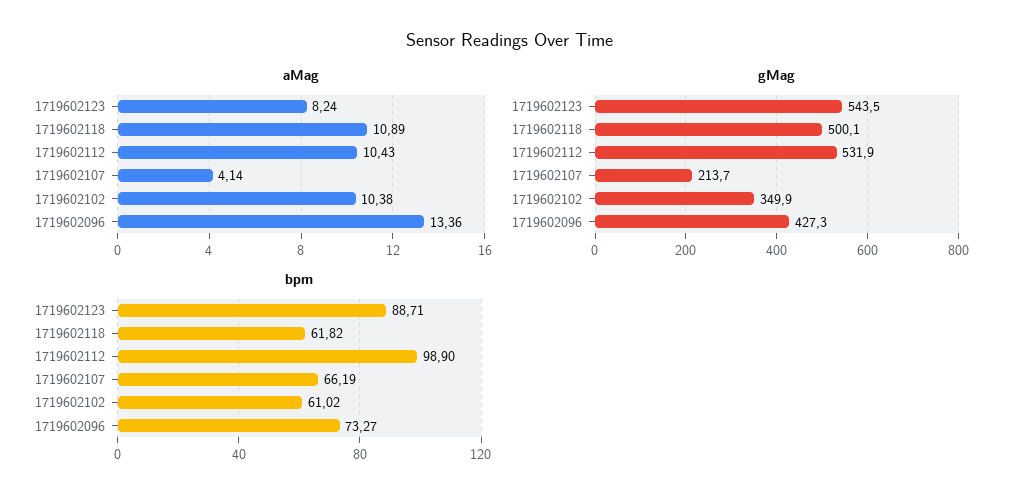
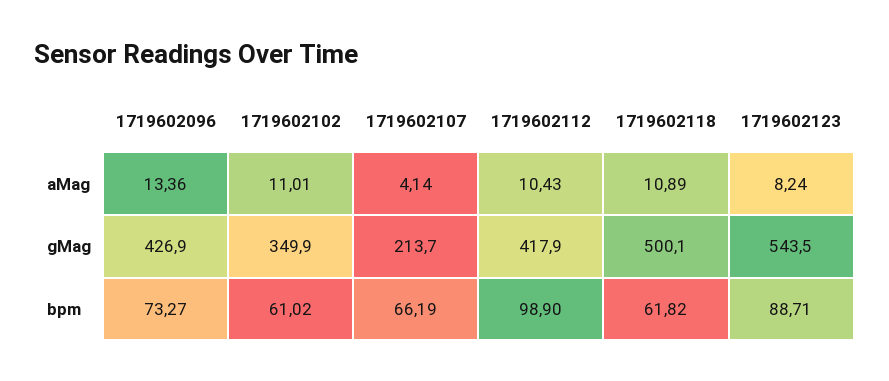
aMag, 1719602102: 10.38 -> 11.01
gMag, 1719602112: 531.9 -> 417.9
gMag, 1719602096: 427.3 -> 426.9

